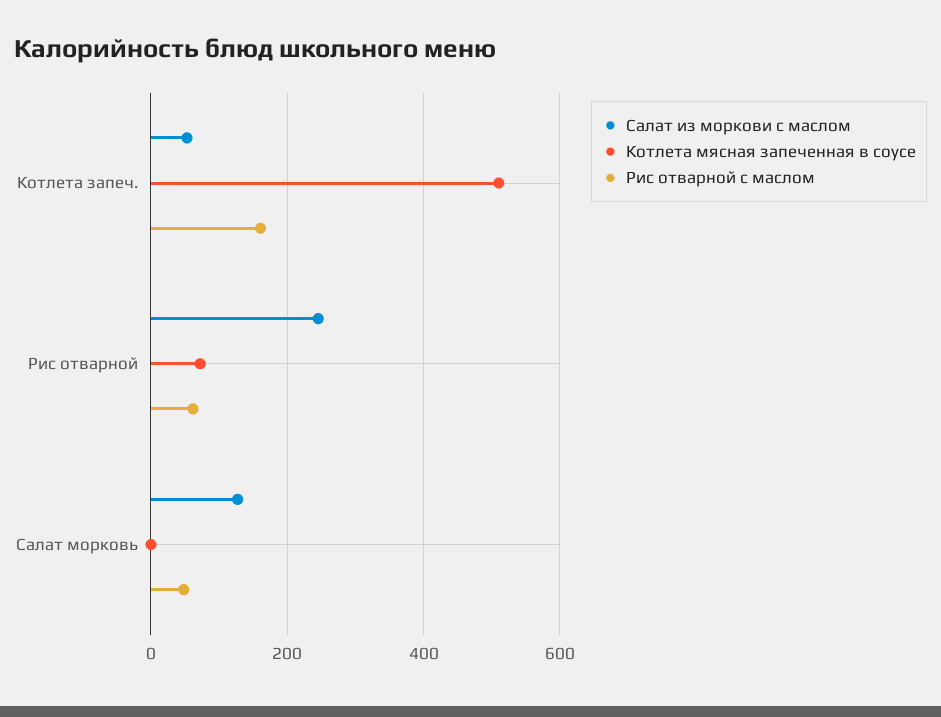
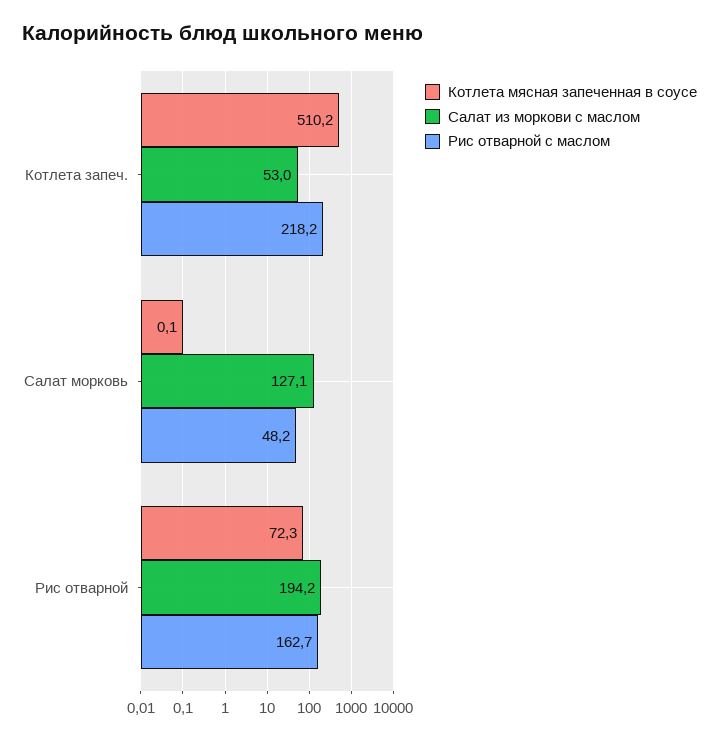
Рис отварной с маслом, Котлета запеч.: 160 -> 218.2
Салат из моркови с маслом, Рис отварной: 240 -> 194.2
Рис отварной с маслом, Рис отварной: 60 -> 162.7

